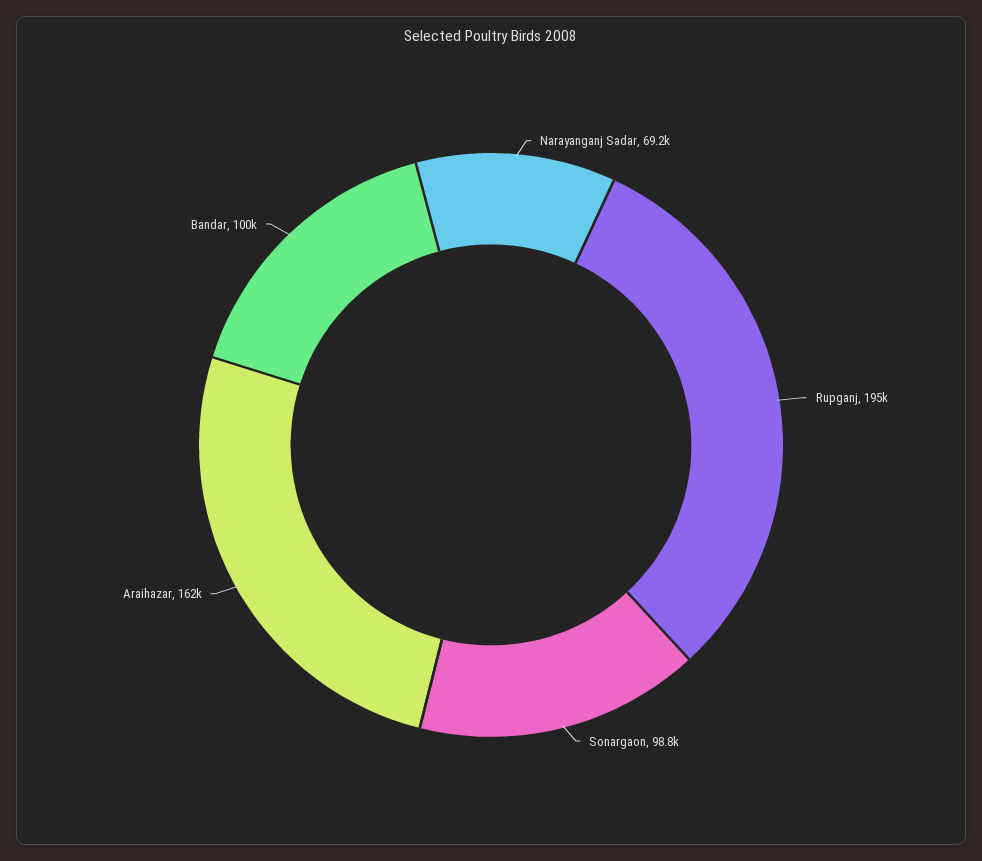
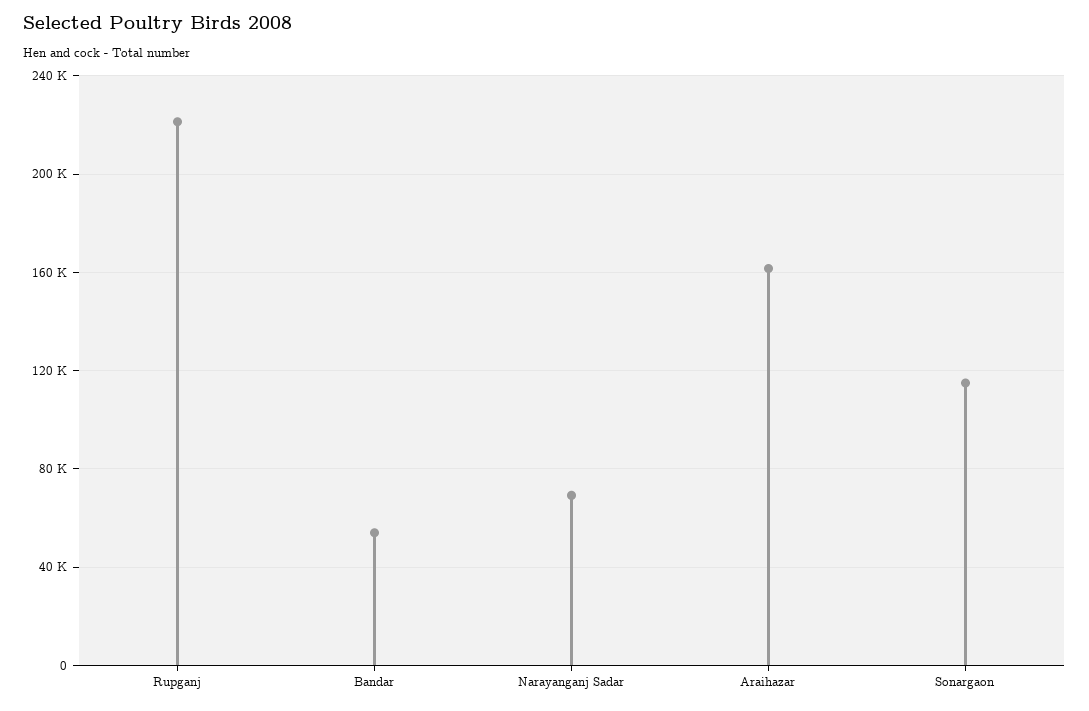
Rupganj: 195000 -> 220000
Sonargaon: 98800 -> 115000
Bandar: 100000 -> 55000

